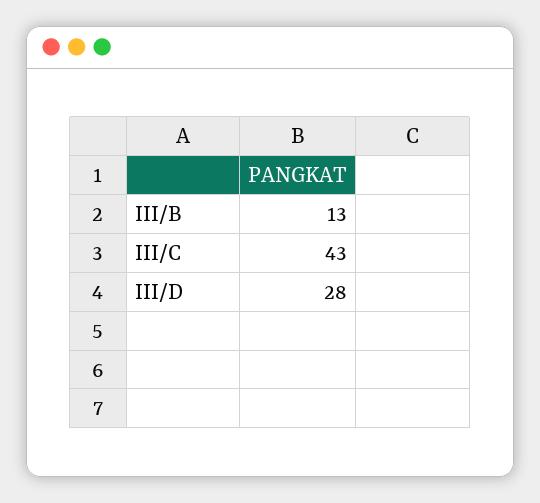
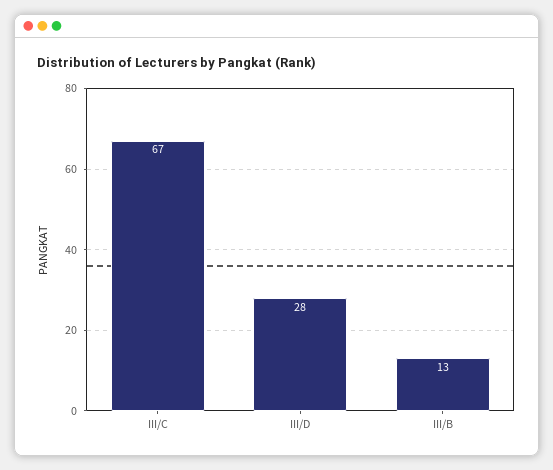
III/C: 43 -> 67

